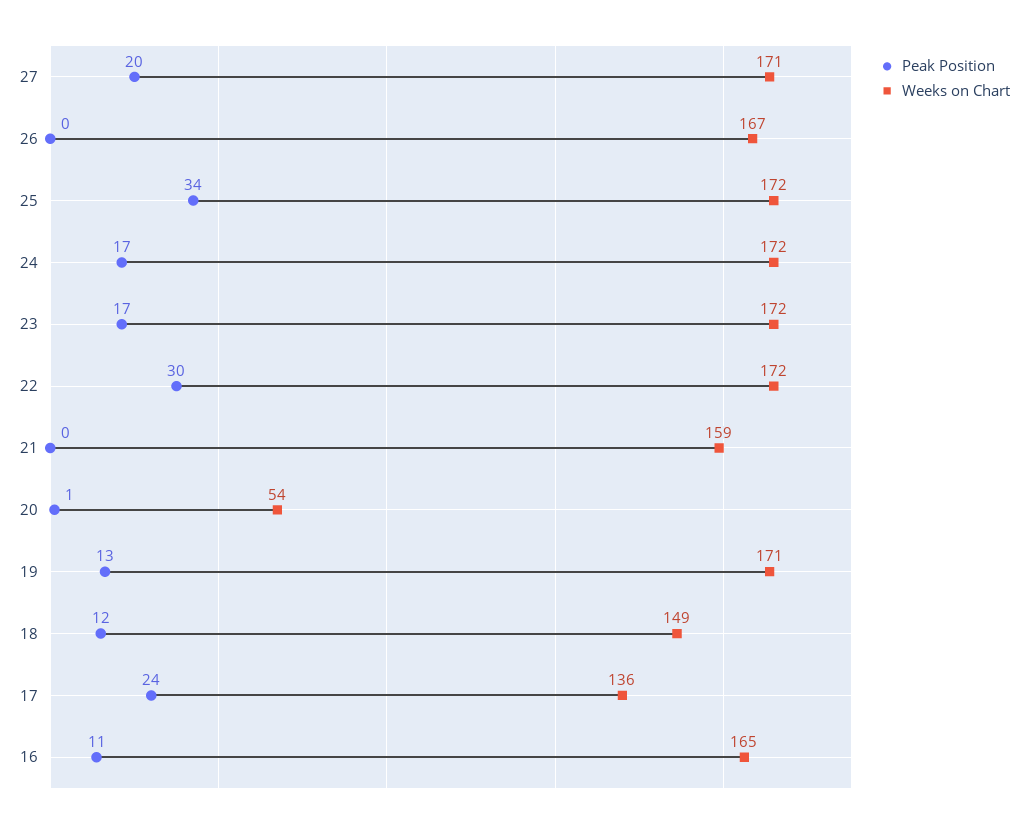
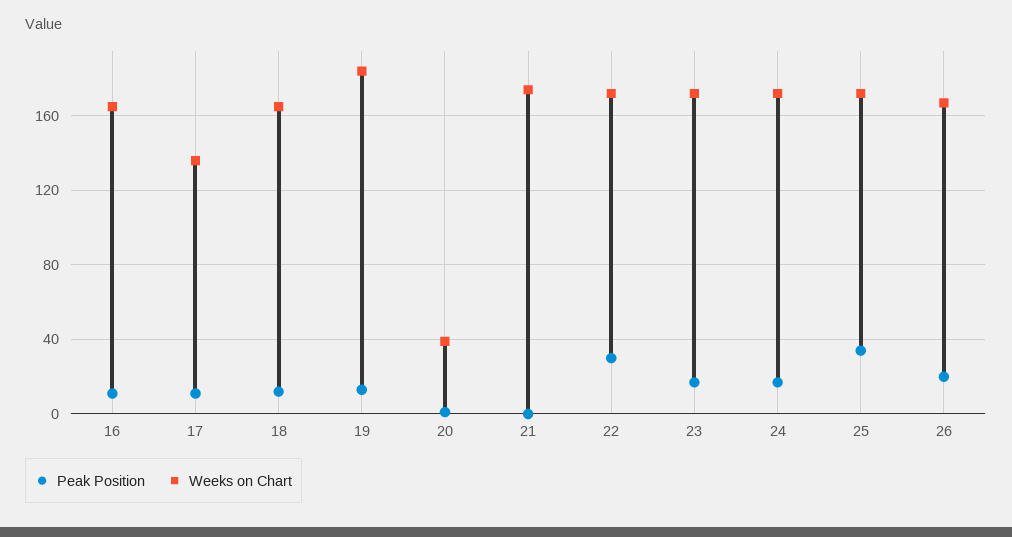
Peak Position, 27: 20 -> none
Weeks on Chart, 27: 171 -> none
Peak Position, 26: 0 -> 20
Weeks on Chart, 21: 159 -> 175
Weeks on Chart, 20: 54 -> 40
Weeks on Chart, 19: 171 -> 185
Weeks on Chart, 18: 149 -> 165
Peak Position, 17: 24 -> 10

